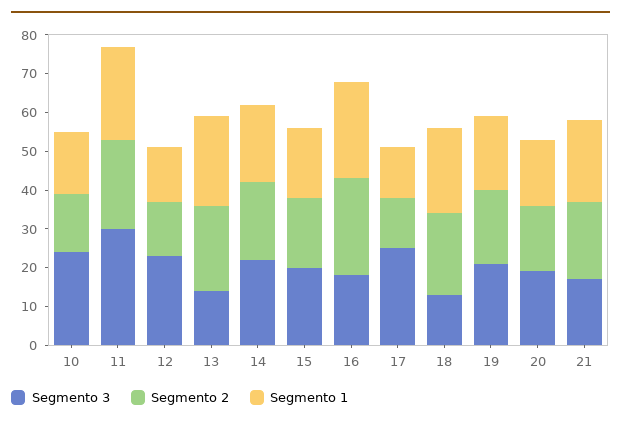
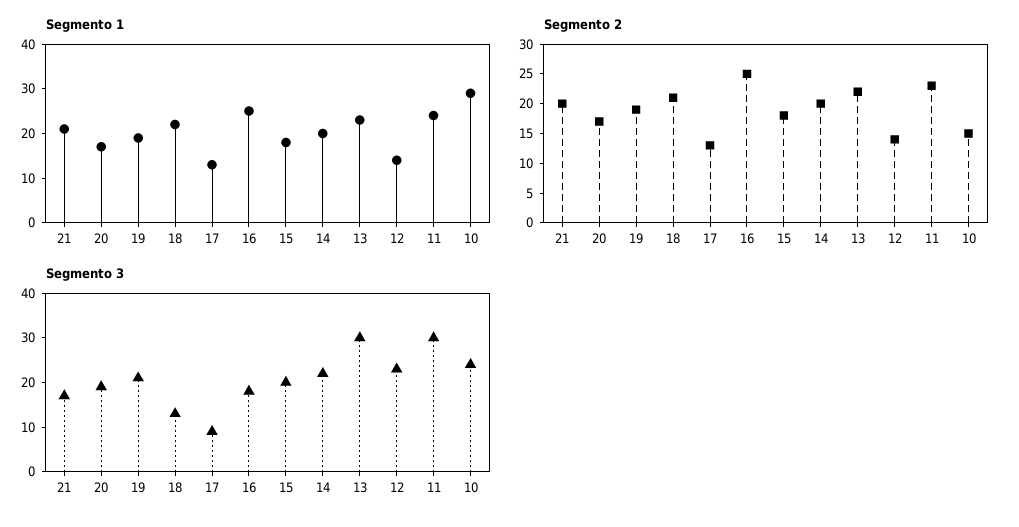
Segmento 1, 10: 15 -> 30
Segmento 3, 13: 15 -> 30
Segmento 3, 17: 25 -> 10

